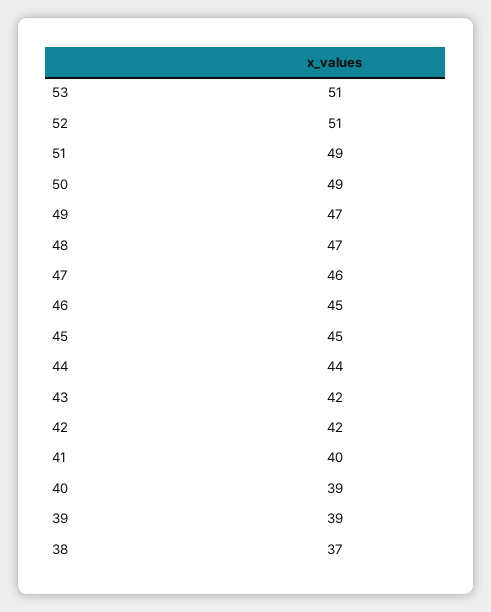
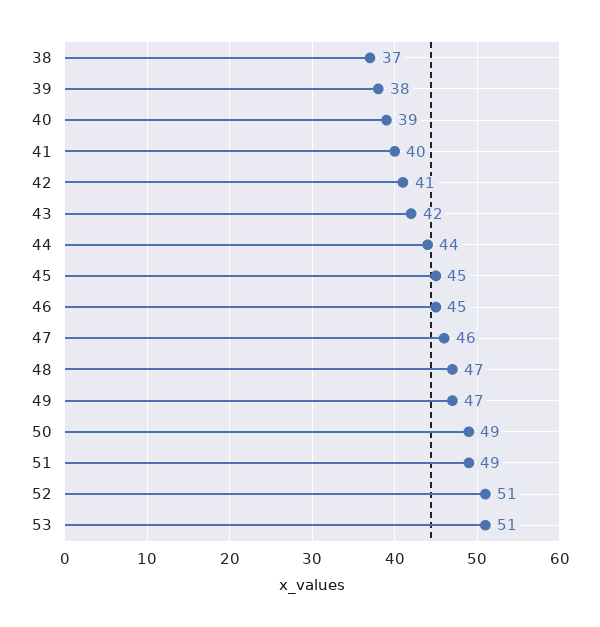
42: 42 -> 41
39: 39 -> 38

